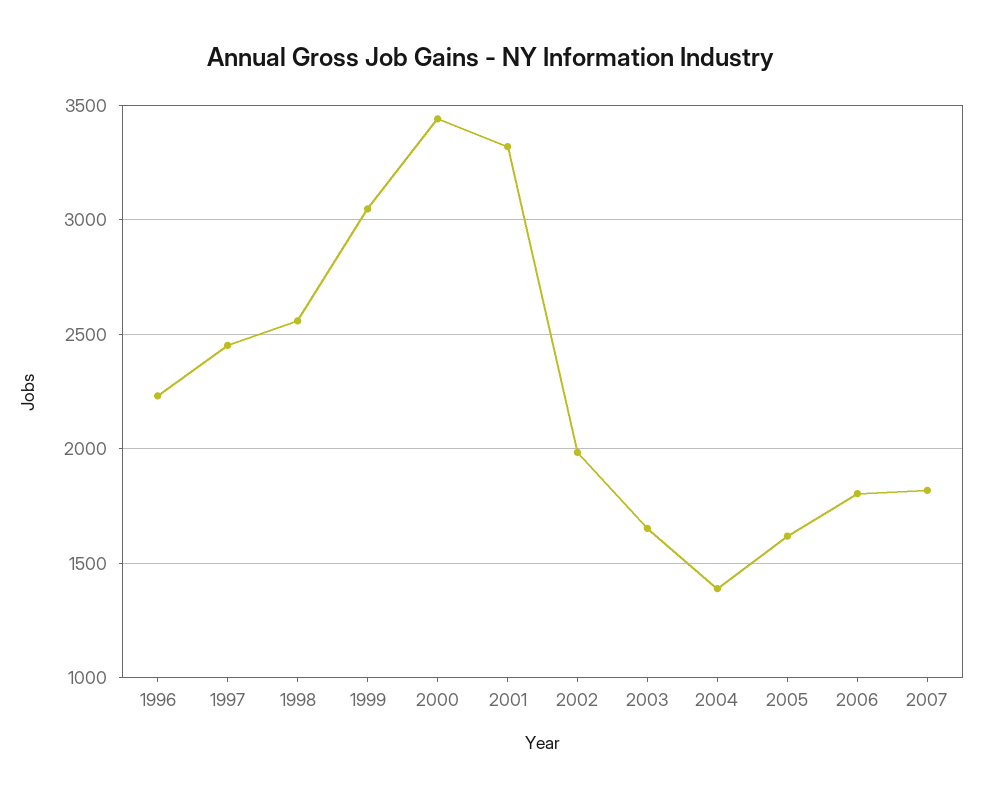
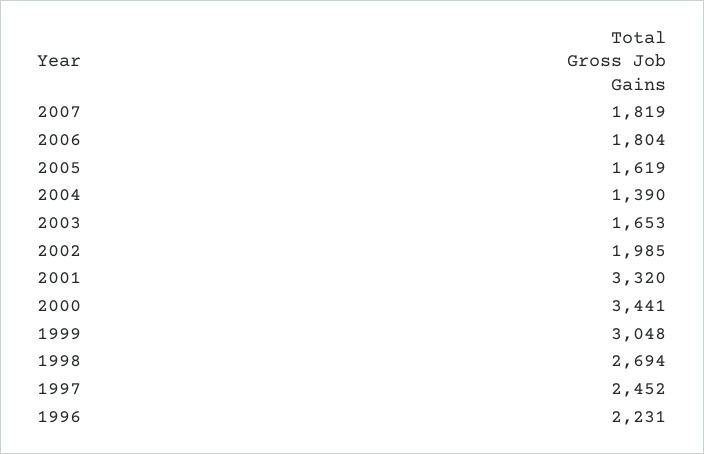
1998: 2550 -> 2694

